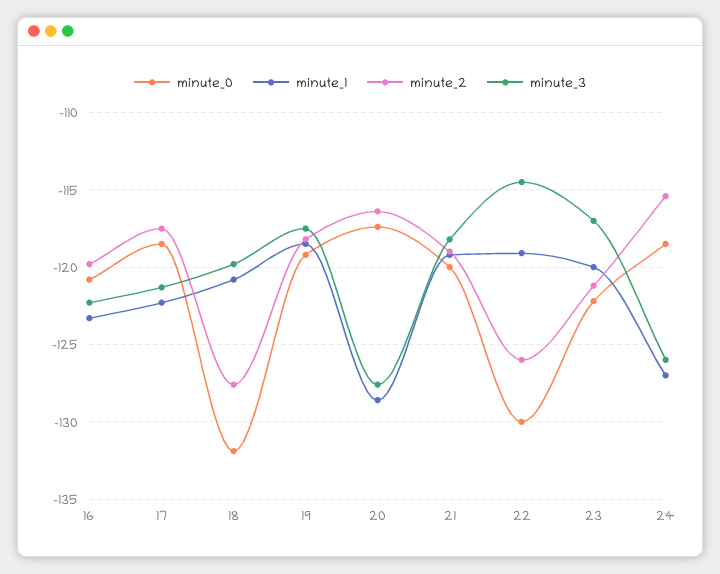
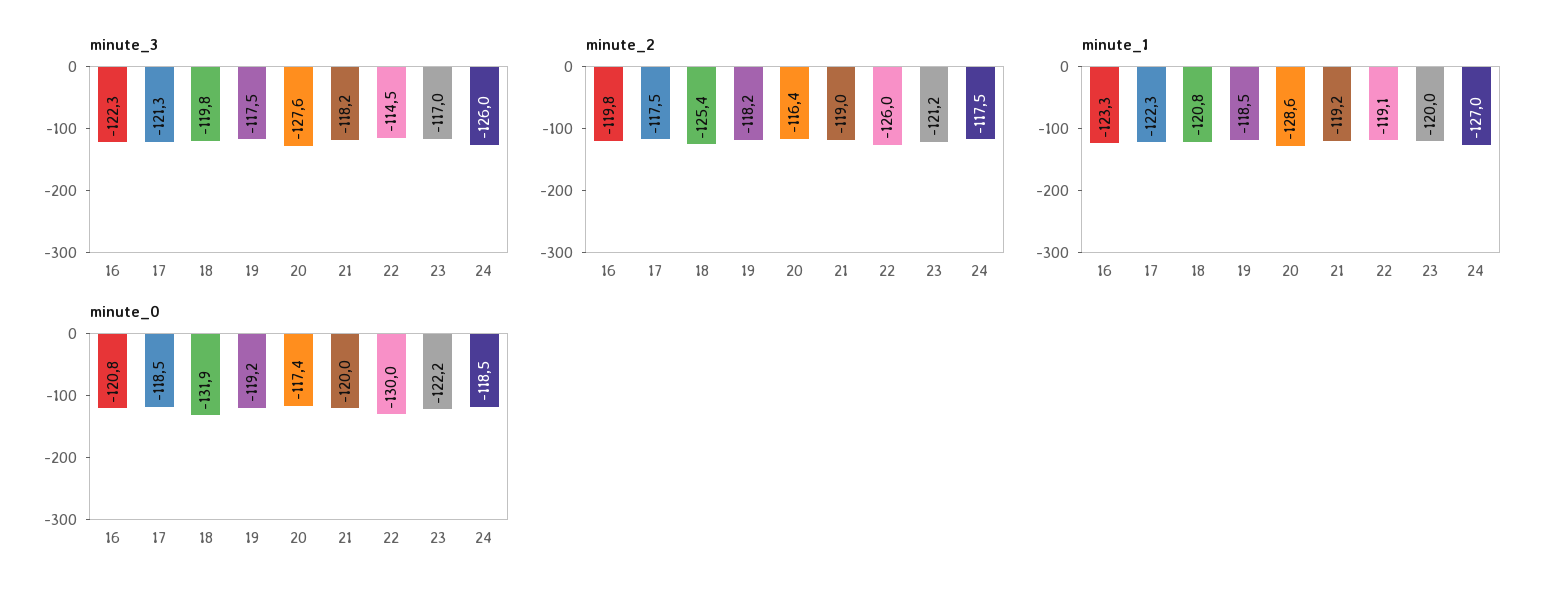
minute_2, 18: -127.5 -> -125.4
minute_2, 24: -115.5 -> -117.5

